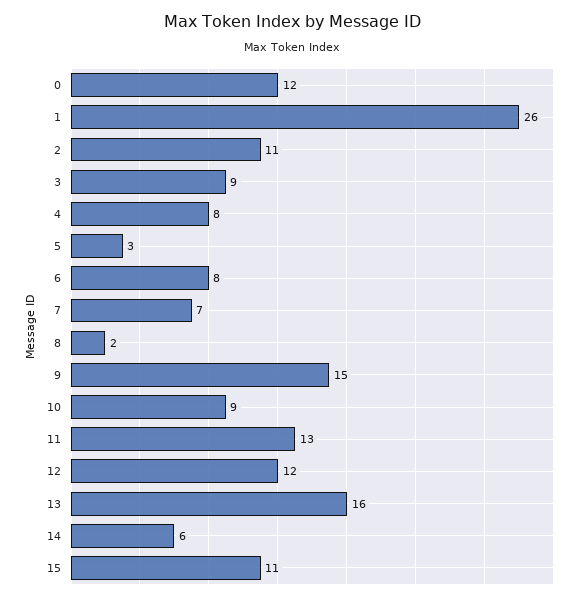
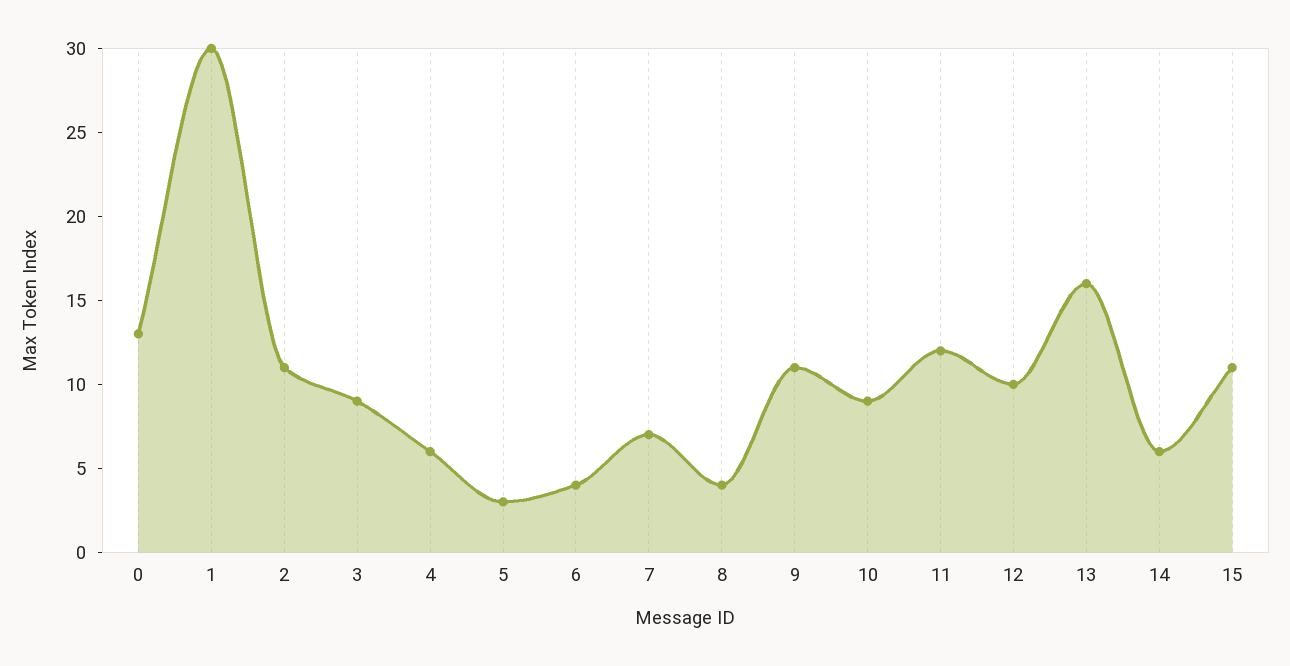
0: 12 -> 13
1: 26 -> 30
4: 8 -> 6
6: 8 -> 4
8: 2 -> 4
9: 15 -> 11
11: 13 -> 12
12: 12 -> 10

